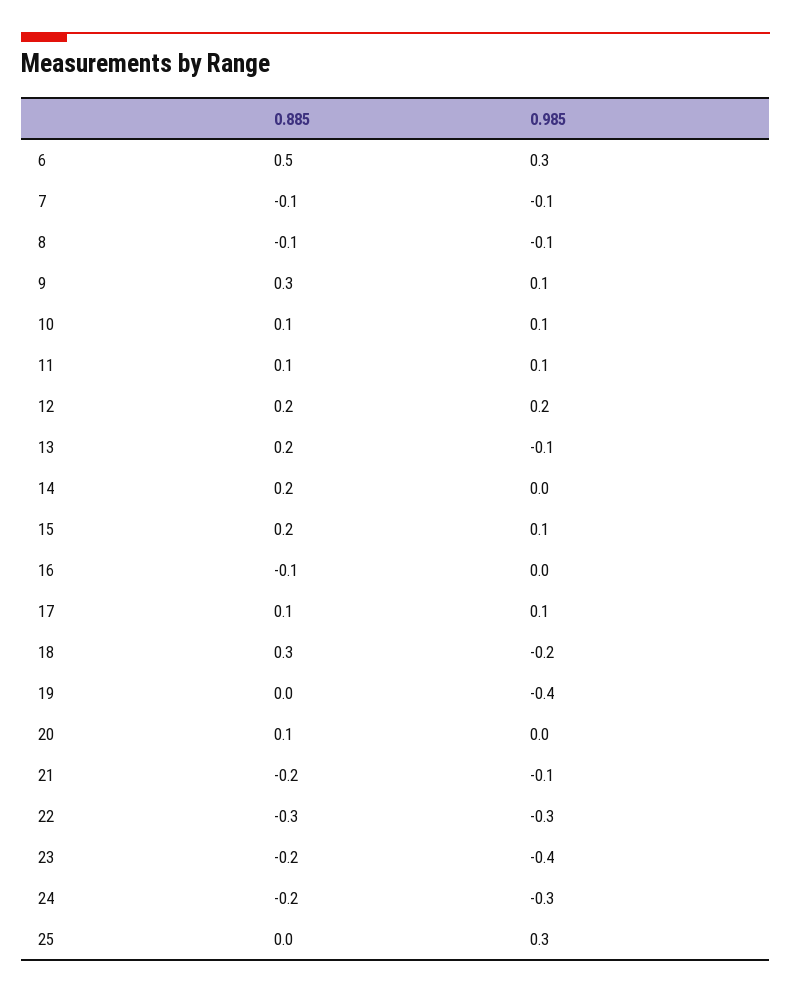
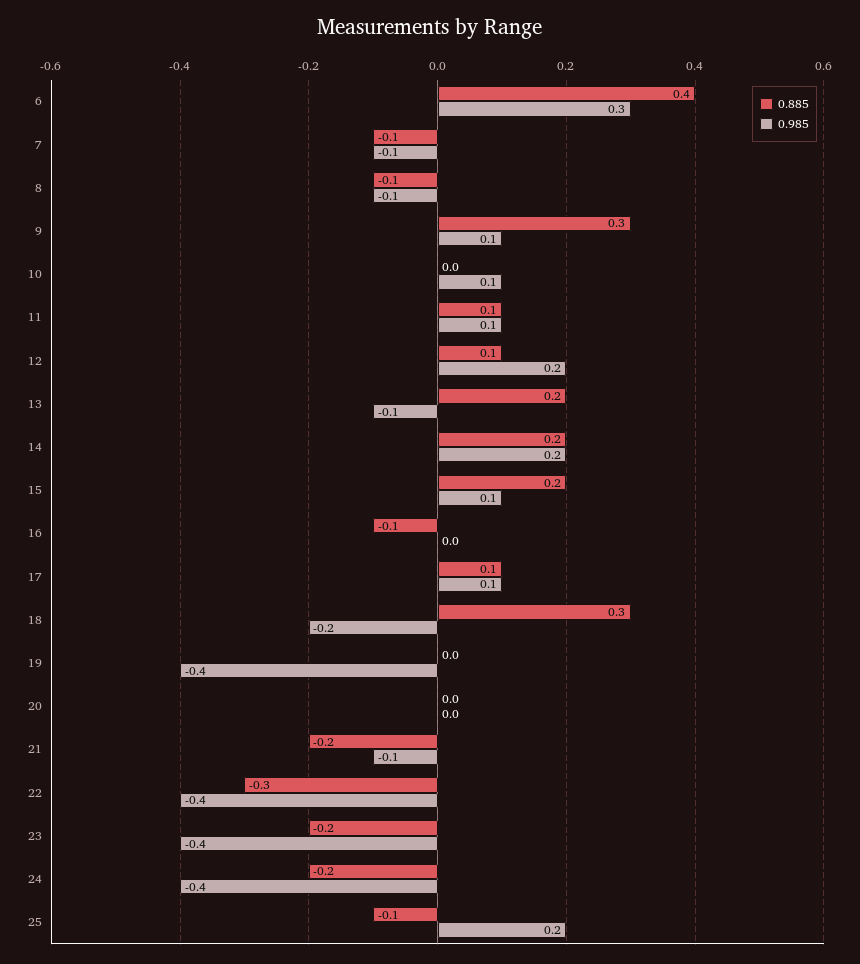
0.885, 6: 0.5 -> 0.4
0.885, 10: 0.1 -> 0
0.885, 12: 0.2 -> 0.1
0.985, 14: 0 -> 0.2
0.885, 20: 0.1 -> 0
0.985, 22: -0.3 -> -0.4
0.985, 24: -0.3 -> -0.4
0.885, 25: 0 -> -0.1
0.985, 25: 0.3 -> 0.2

